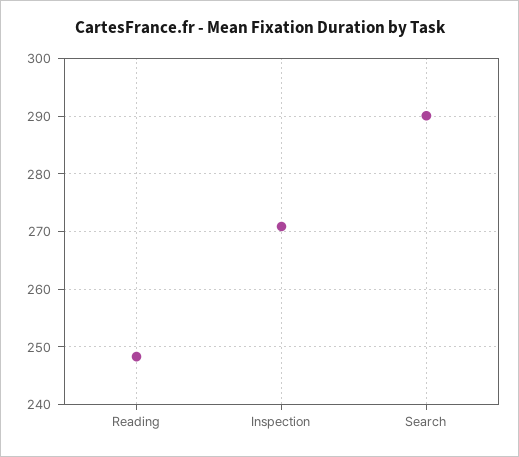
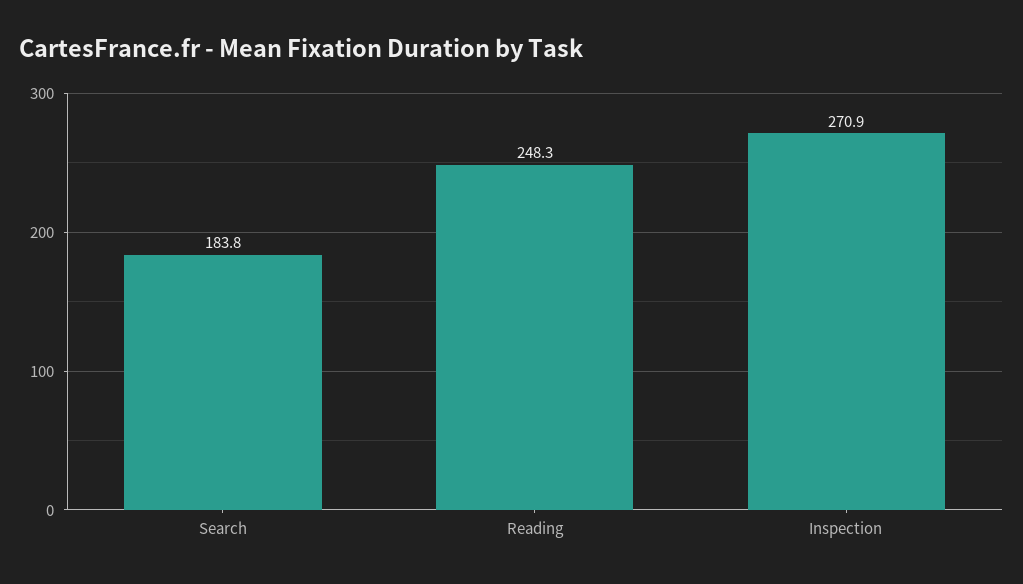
Search: 290 -> 183.8

